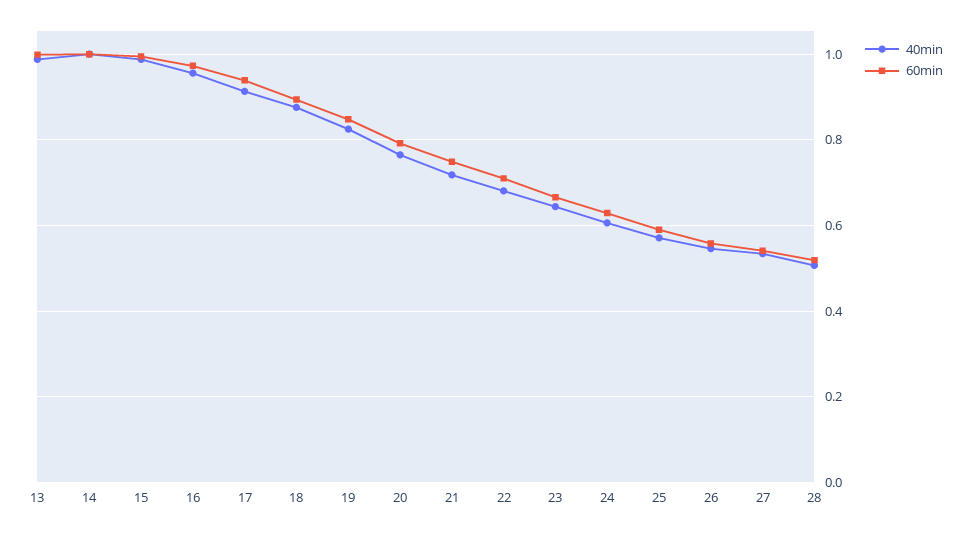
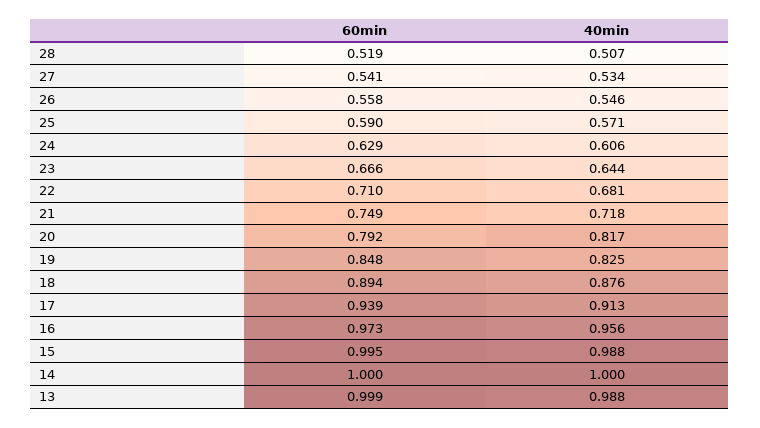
40min, 20: 0.76 -> 0.817

